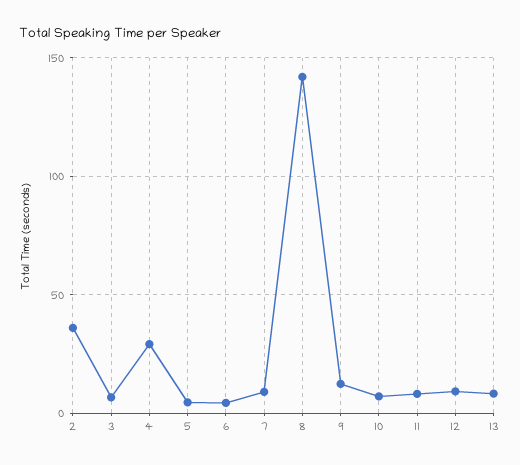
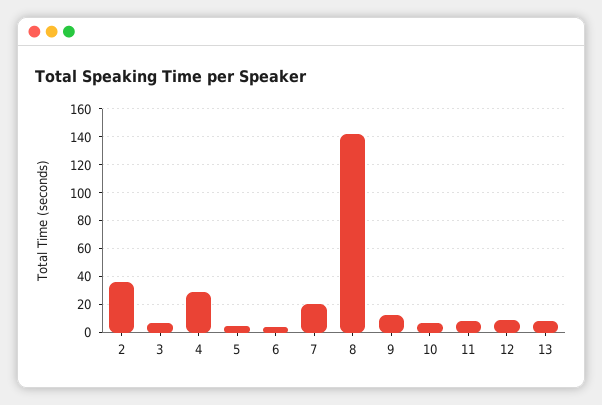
7: 10 -> 20

